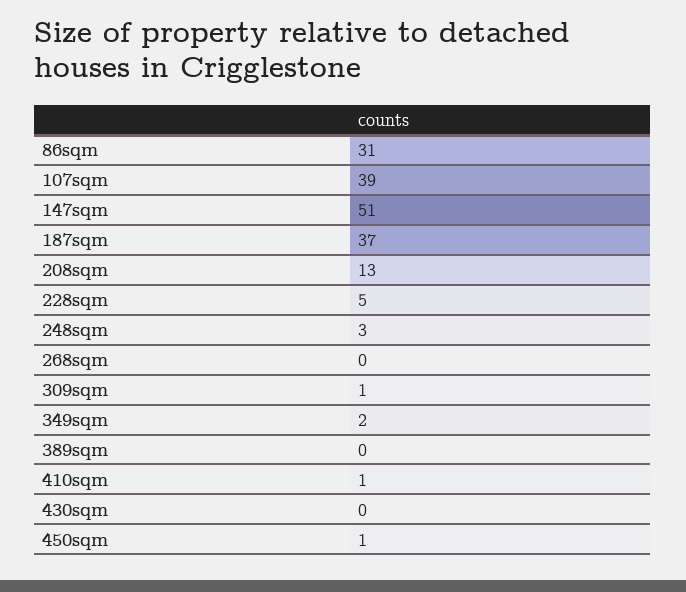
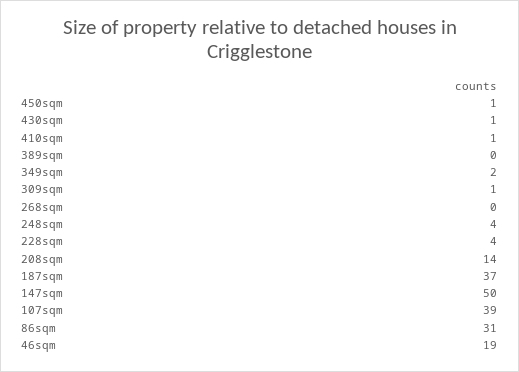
147sqm: 51 -> 50
208sqm: 13 -> 14
228sqm: 5 -> 4
248sqm: 3 -> 4
430sqm: 0 -> 1
46sqm: none -> 19

